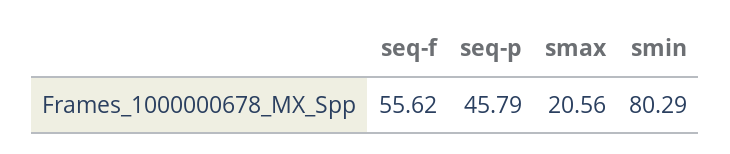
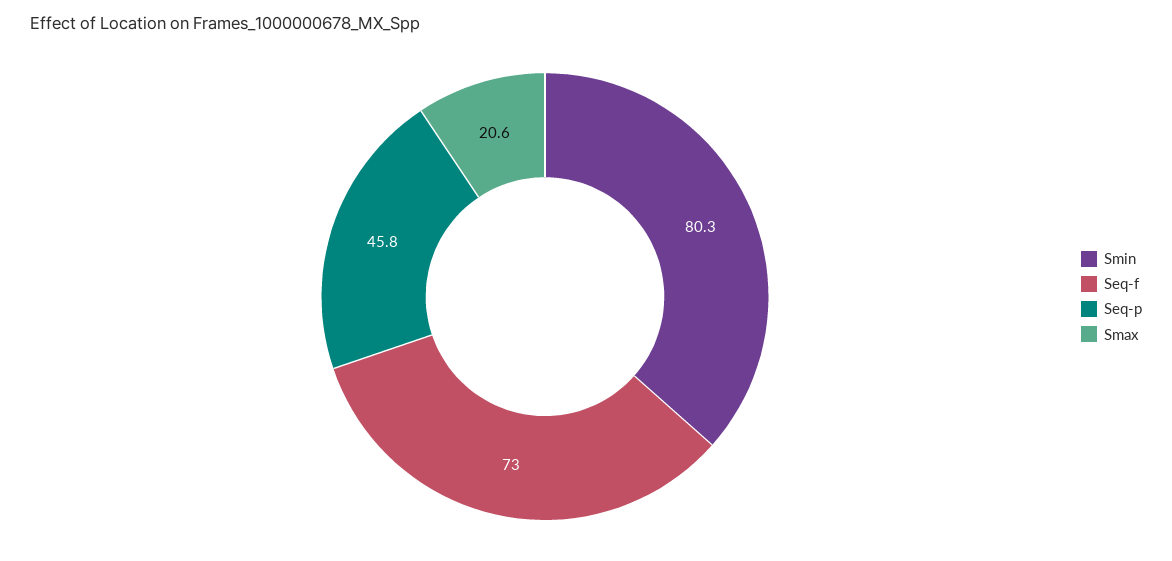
seq-f: 55.62 -> 73

